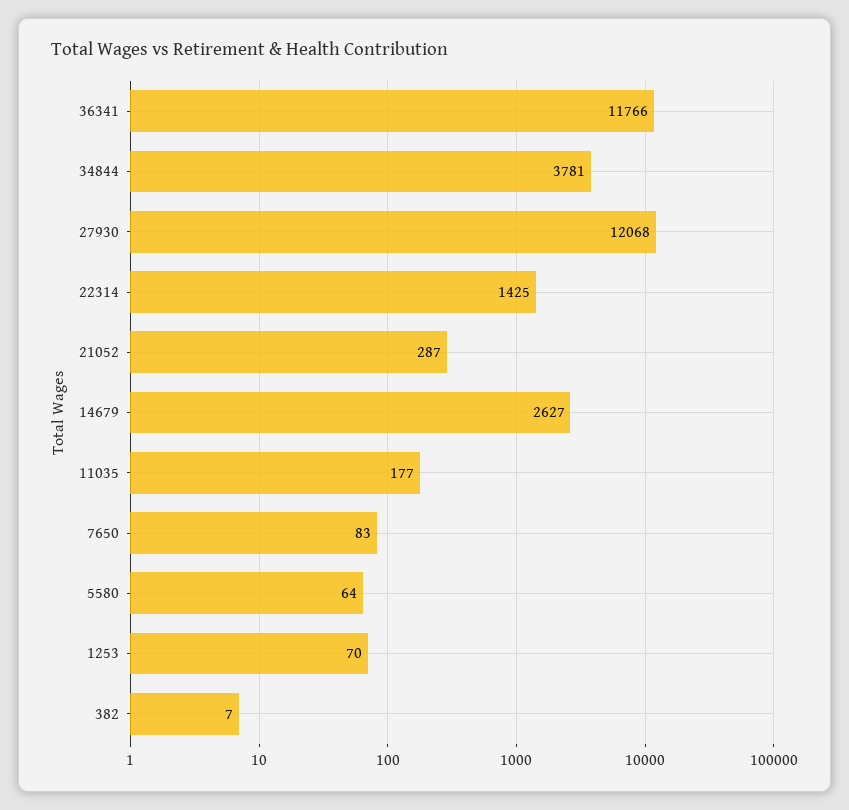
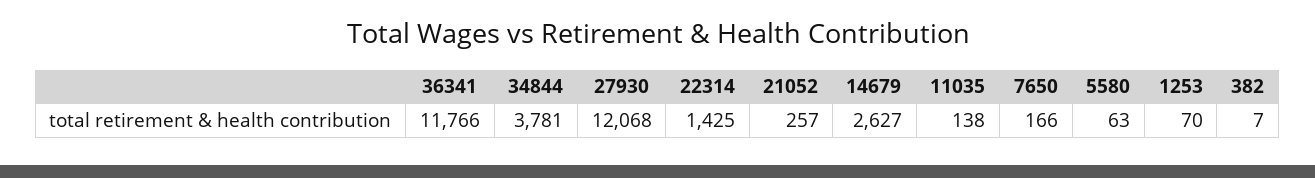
21052: 287 -> 257
11035: 177 -> 138
7650: 83 -> 166
5580: 64 -> 63

